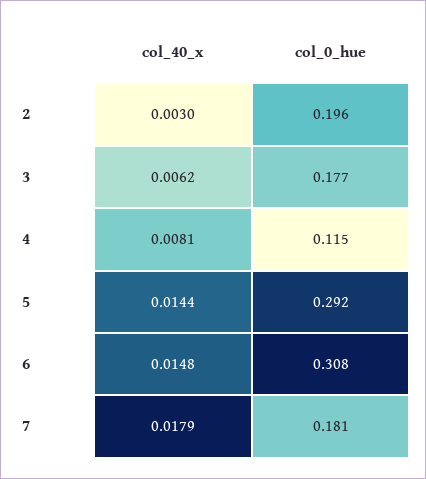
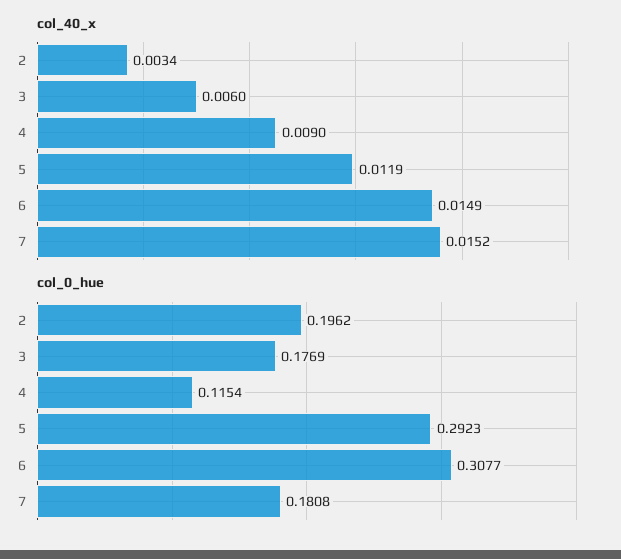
col_40_x, 2: 0.003 -> 0.0034
col_40_x, 3: 0.0062 -> 0.006
col_40_x, 4: 0.0081 -> 0.009
col_40_x, 5: 0.0144 -> 0.0119
col_40_x, 6: 0.0148 -> 0.0149
col_40_x, 7: 0.0179 -> 0.0152

